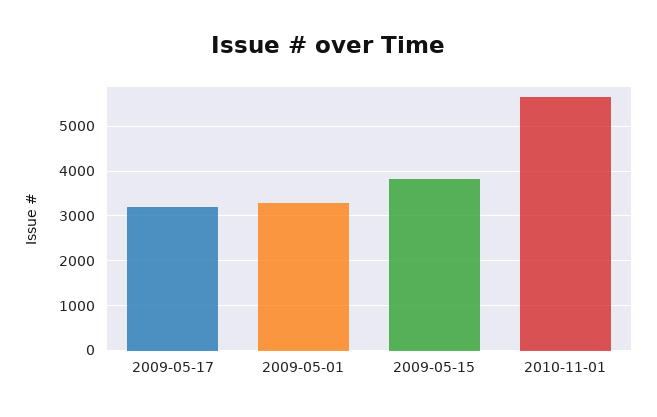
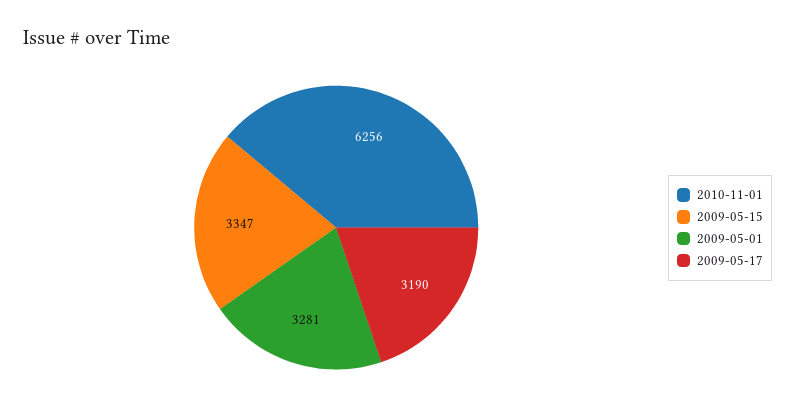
2009-05-15: 3800 -> 3347
2010-11-01: 5600 -> 6256

